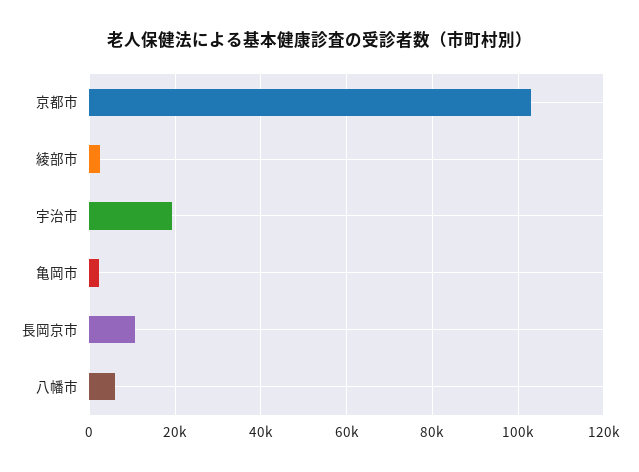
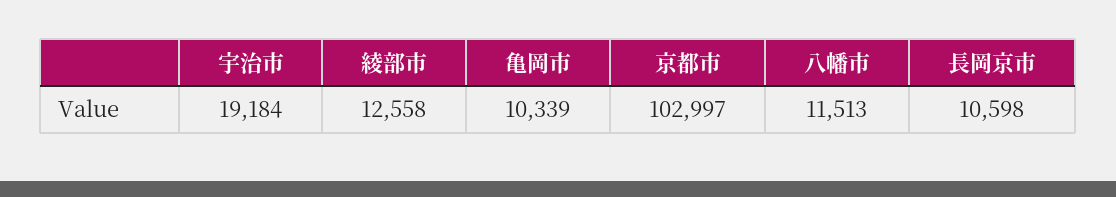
綾部市: 2000 -> 12558
亀岡市: 2000 -> 10339
八幡市: 6000 -> 11513

